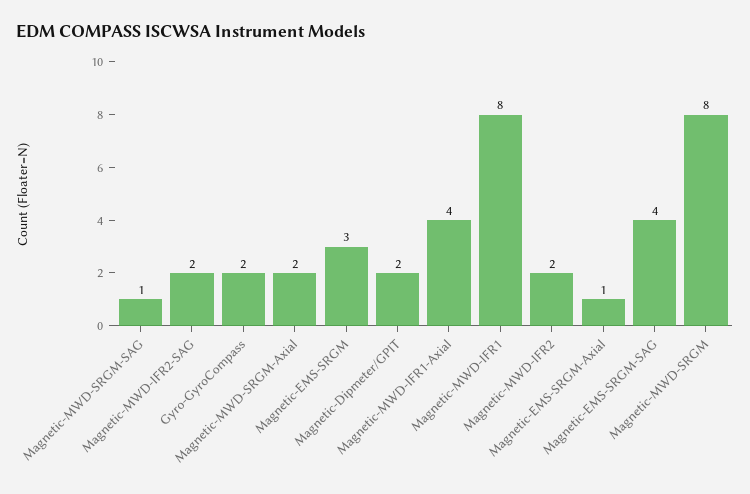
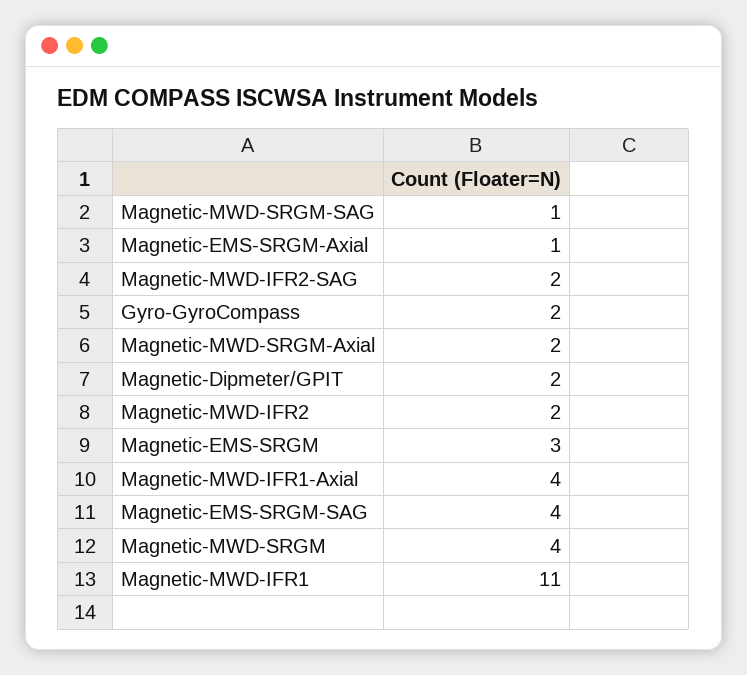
Magnetic-MWD-IFR1: 8 -> 11
Magnetic-MWD-SRGM: 8 -> 4

